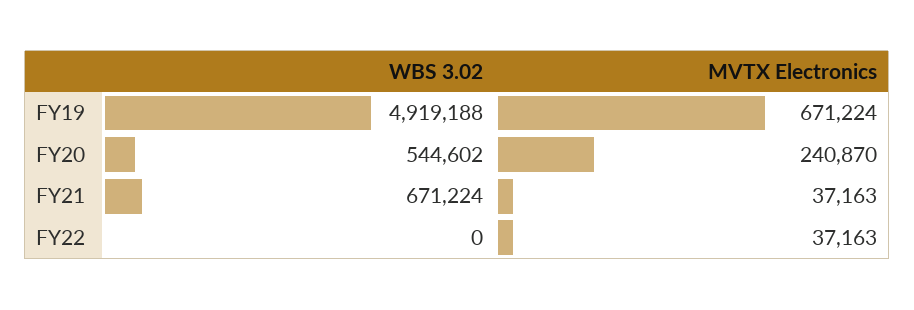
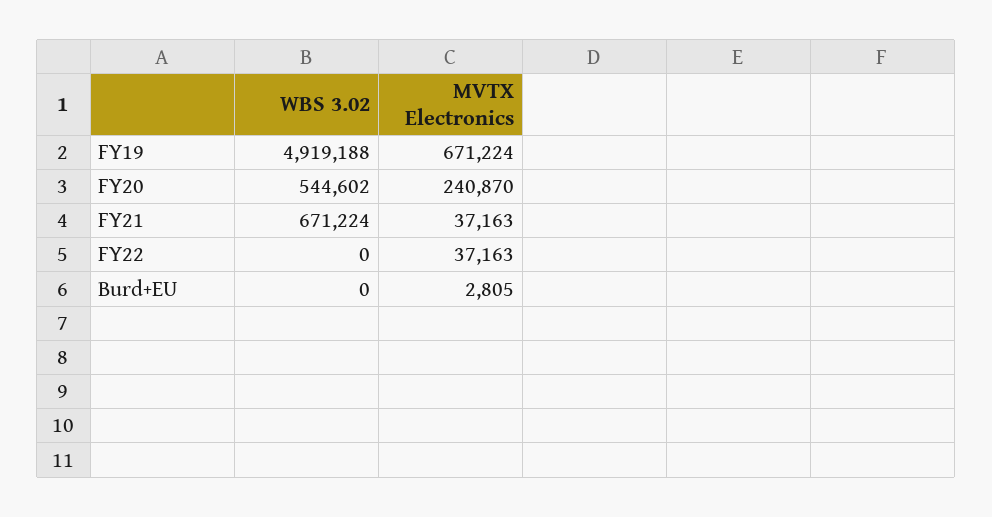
WBS 3.02, Burd+EU: none -> 0
MVTX Electronics, Burd+EU: none -> 2805

